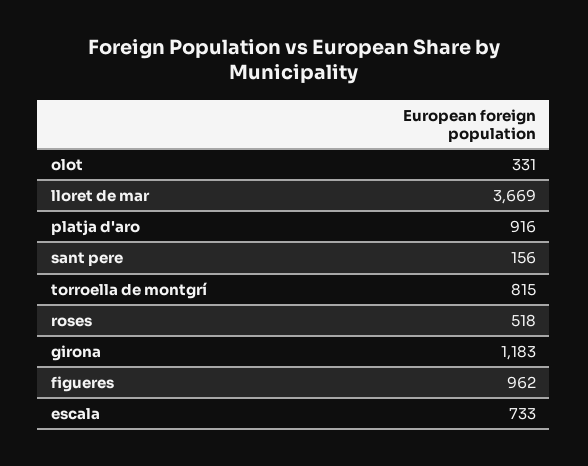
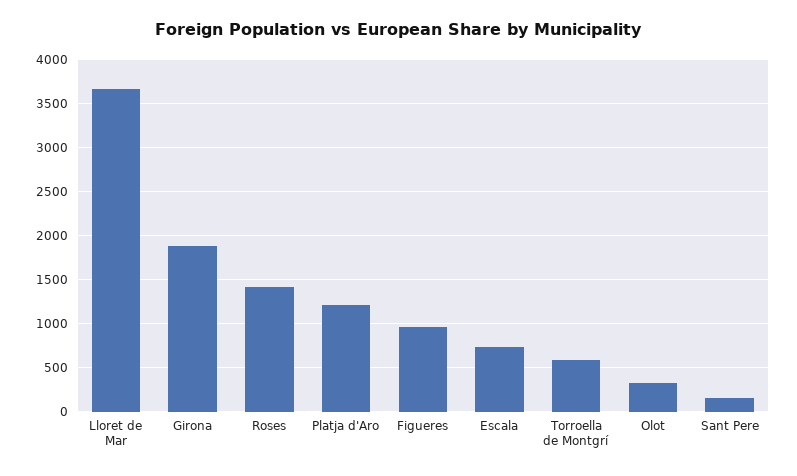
platja d'aro: 916 -> 1200
torroella de montgrí: 815 -> 600
roses: 518 -> 1400
girona: 1183 -> 1900

